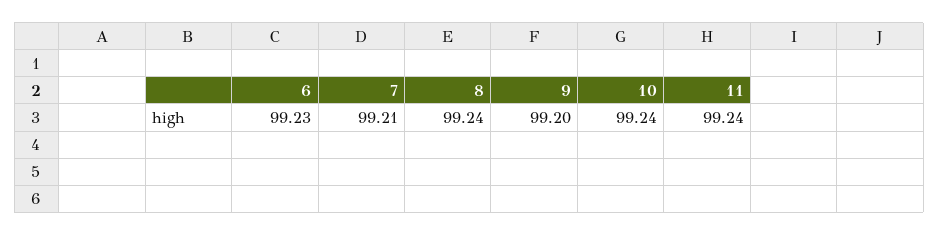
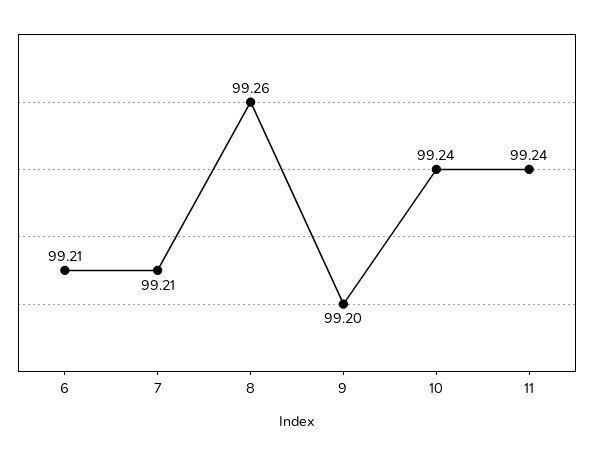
6: 99.23 -> 99.21
8: 99.24 -> 99.26

